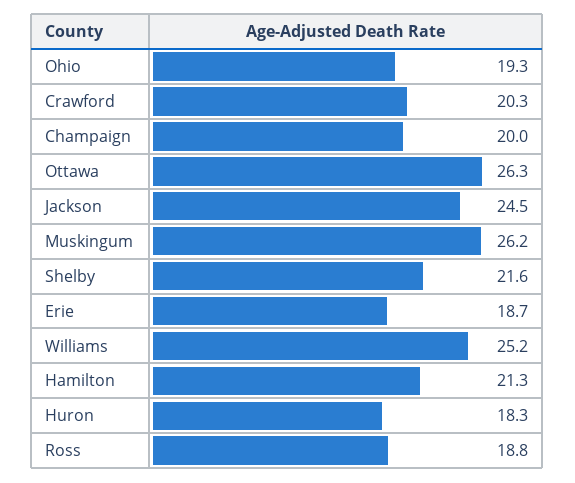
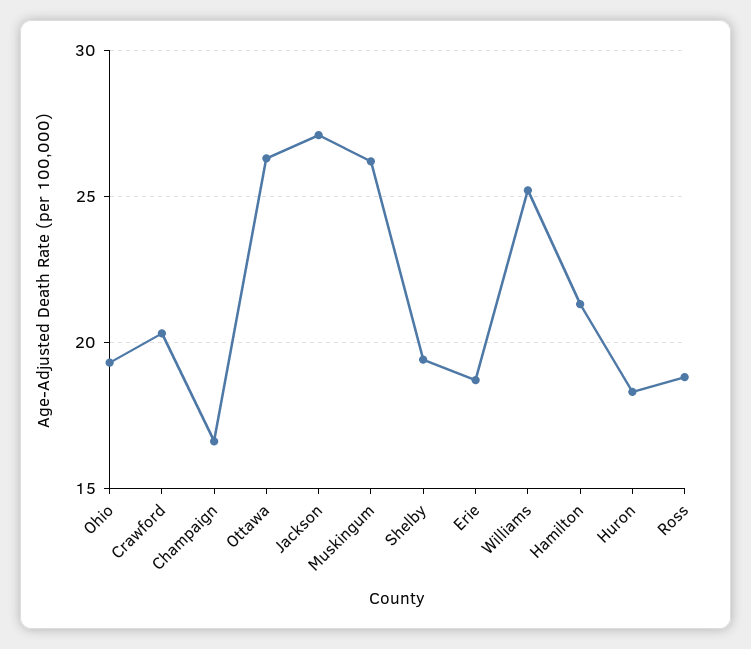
Champaign: 20 -> 16.5
Jackson: 24.5 -> 27
Shelby: 21.6 -> 19.5

